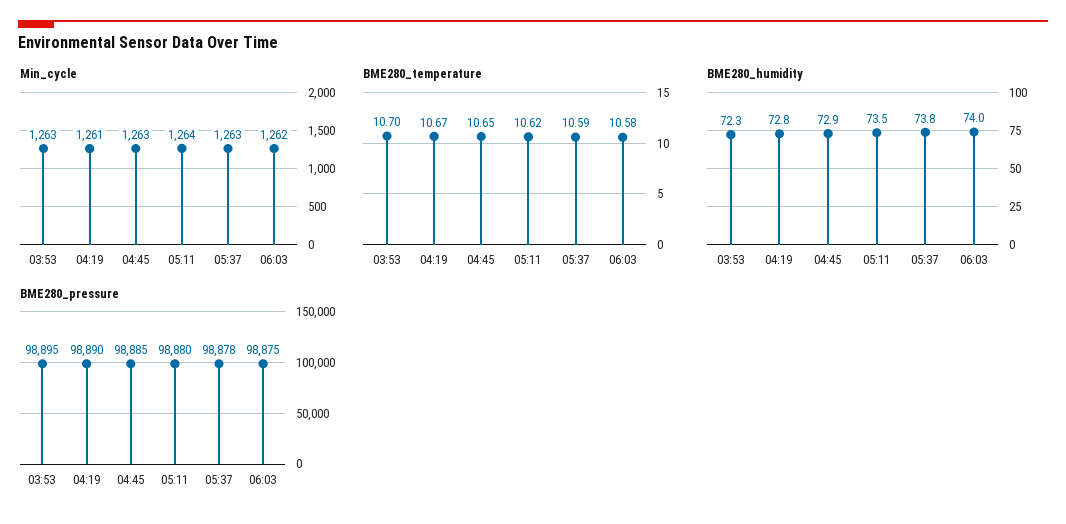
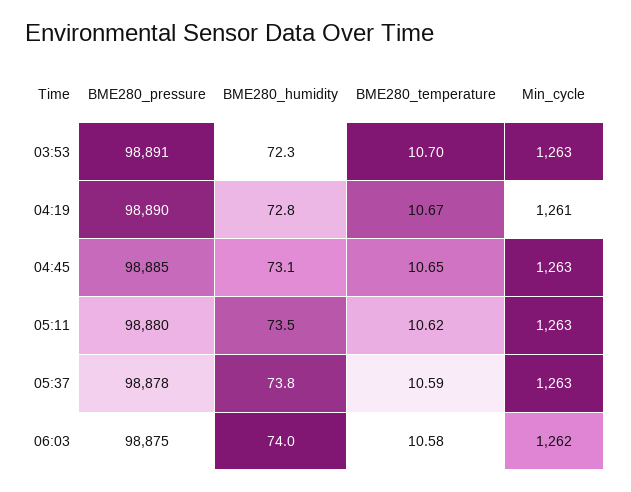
Min_cycle, 05:11: 1264 -> 1263
BME280_humidity, 04:45: 72.9 -> 73.1
BME280_pressure, 03:53: 98895 -> 98891

